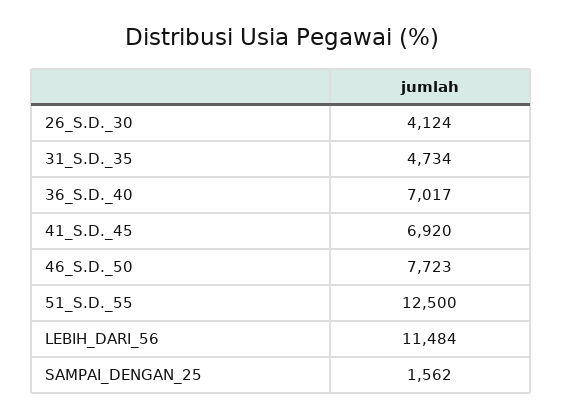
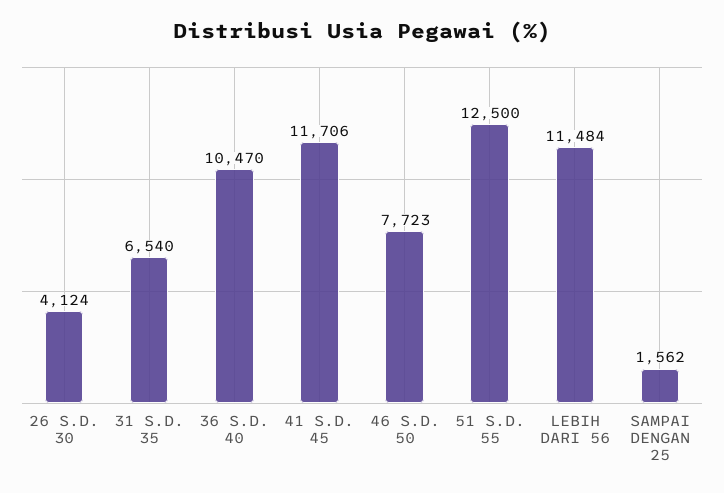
31_S.D._35: 4734 -> 6540
36_S.D._40: 7017 -> 10470
41_S.D._45: 6920 -> 11706

